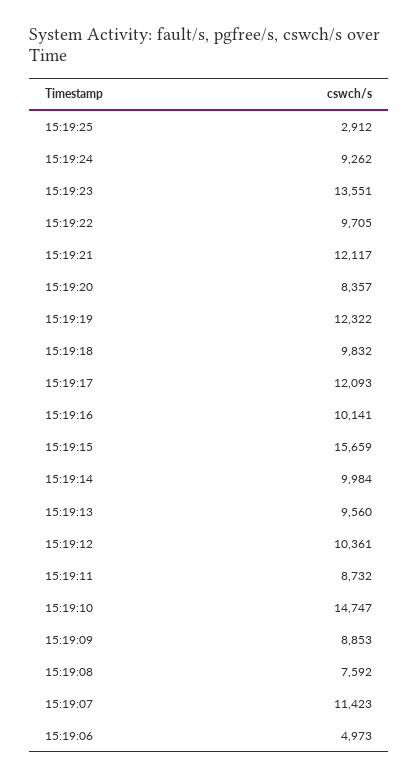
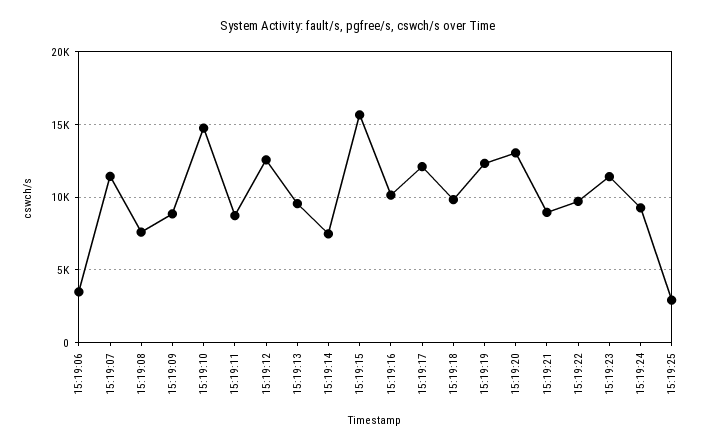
15:19:23: 13551 -> 11500
15:19:21: 12117 -> 9000
15:19:20: 8357 -> 13000
15:19:14: 9984 -> 7500
15:19:12: 10361 -> 12500
15:19:06: 4973 -> 3500

